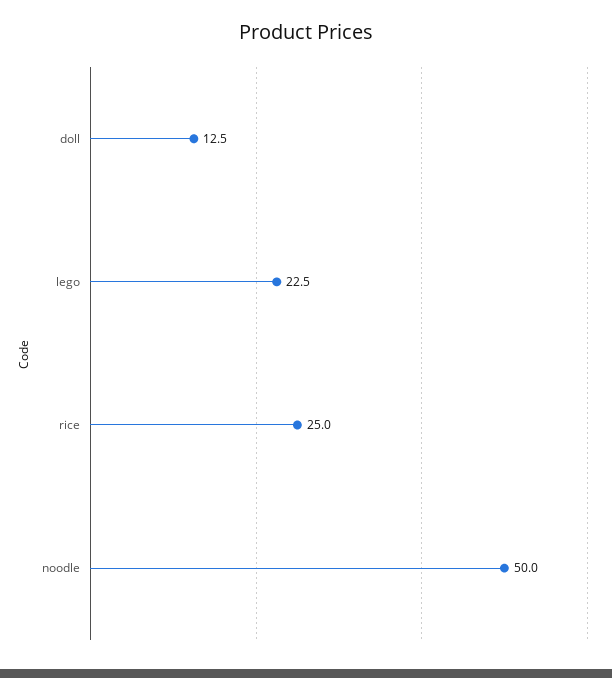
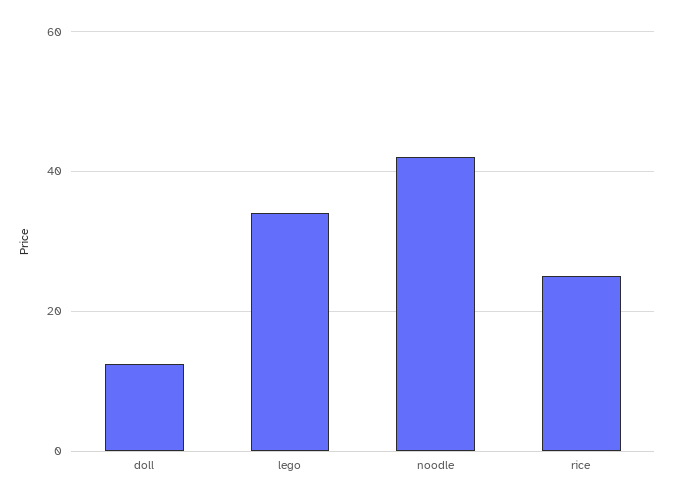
lego: 22.5 -> 34
noodle: 50 -> 42

